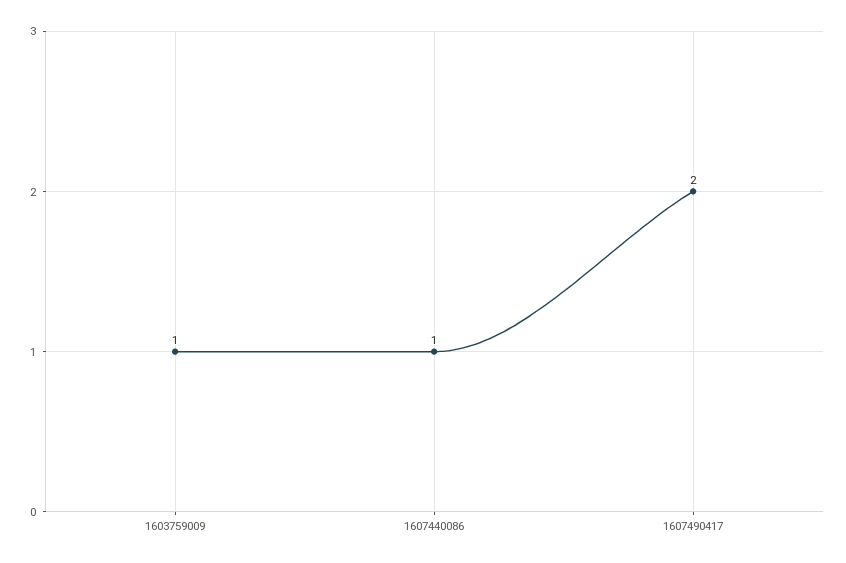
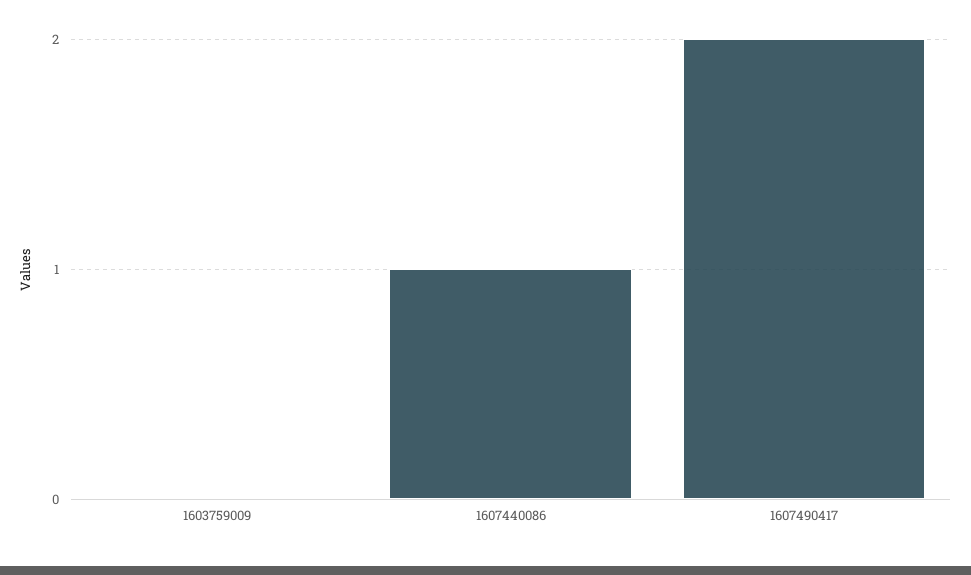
1603759009: 1 -> 0

